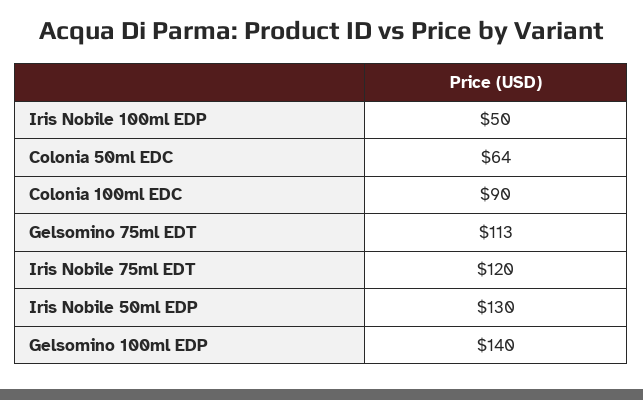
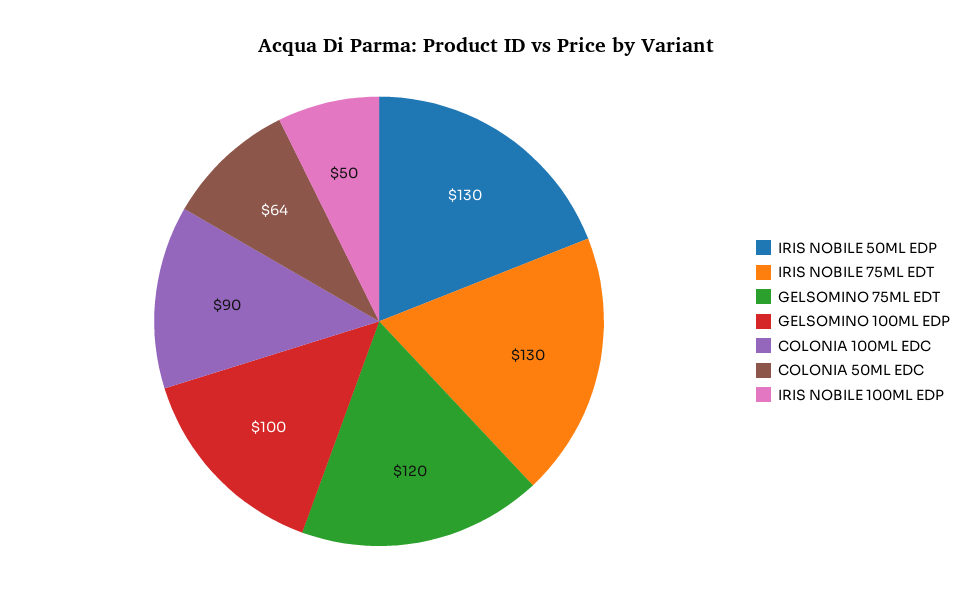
Gelsomino 75ml EDT: 113 -> 120
Iris Nobile 75ml EDT: 120 -> 130
Gelsomino 100ml EDP: 140 -> 100

